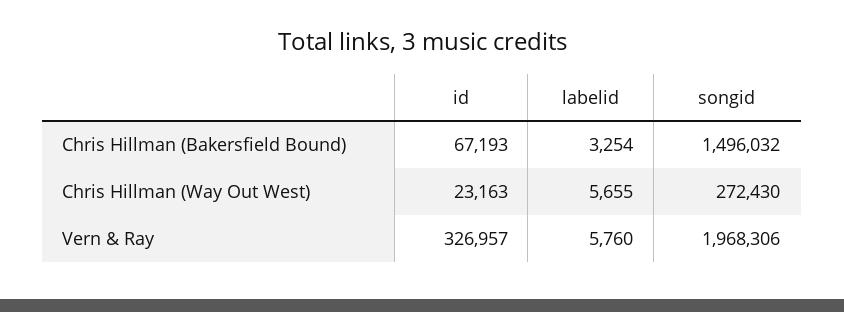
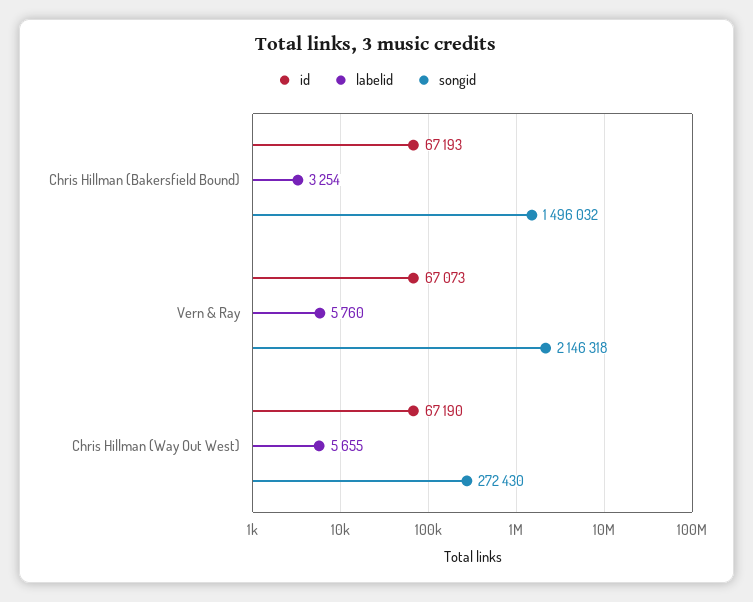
id, Chris Hillman (Way Out West): 23163 -> 67190
id, Vern & Ray: 326957 -> 67073
songid, Vern & Ray: 1968306 -> 2146318

